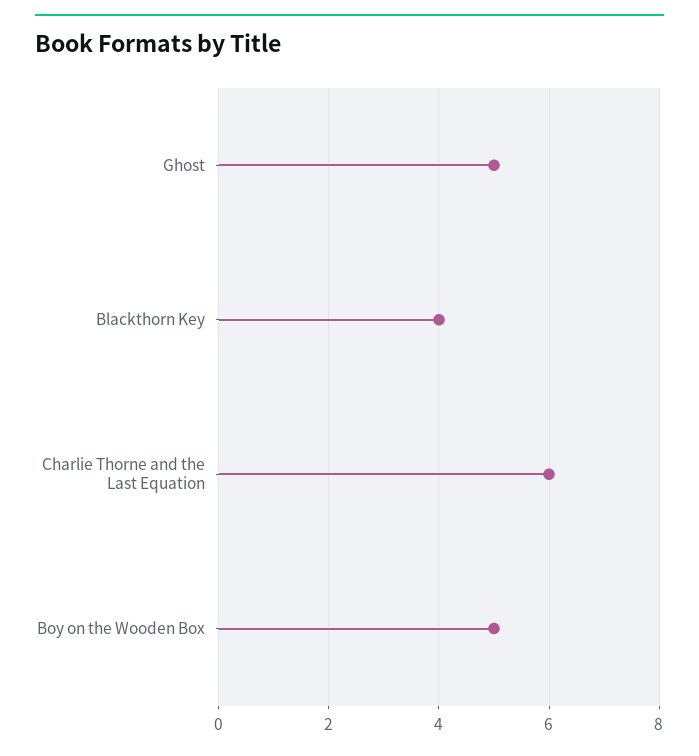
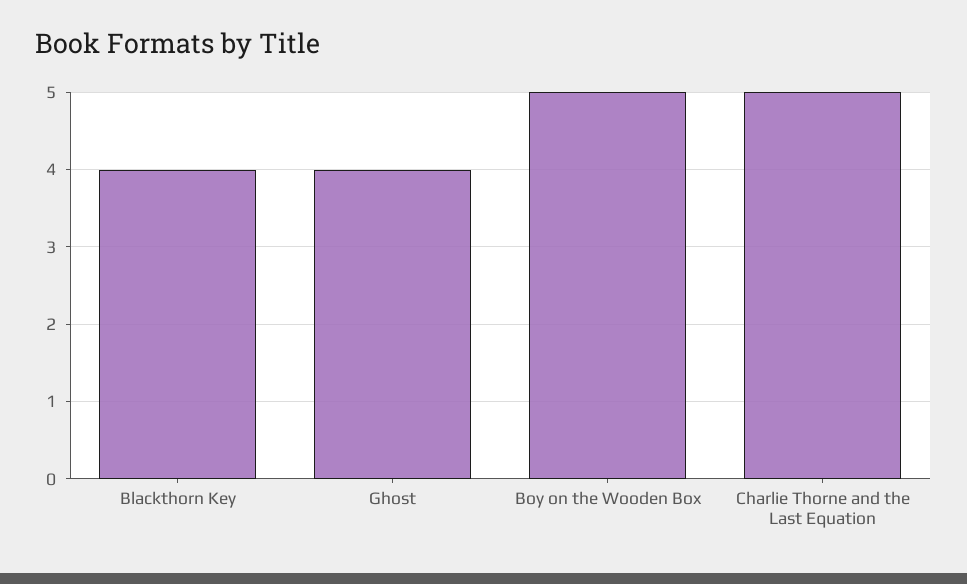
Ghost: 5 -> 4
Charlie Thorne and the Last Equation: 6 -> 5

